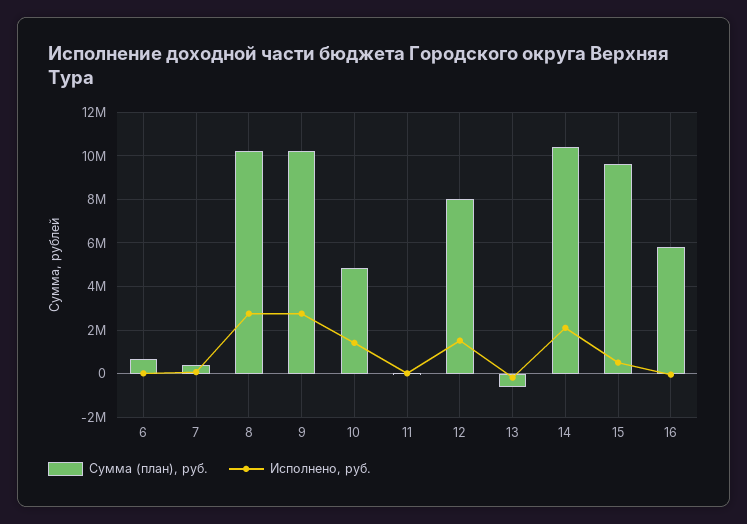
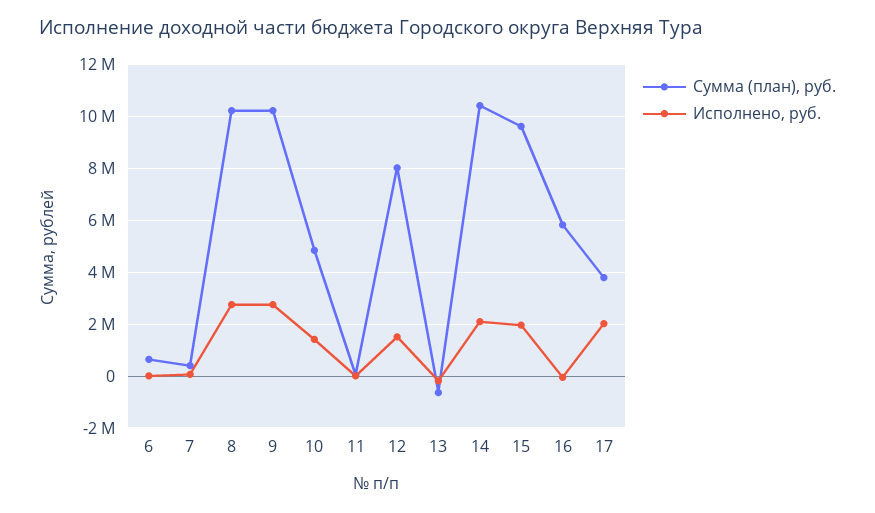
Исполнено, руб., 15: 500000 -> 2000000
Сумма (план), руб., 17: none -> 3750000
Исполнено, руб., 17: none -> 2000000

